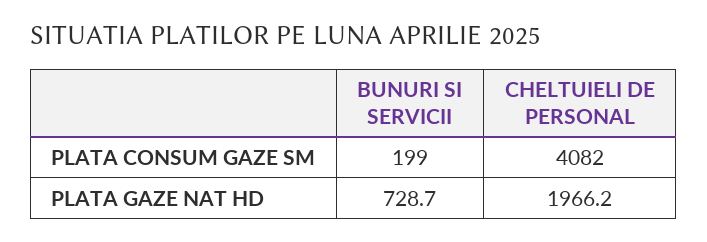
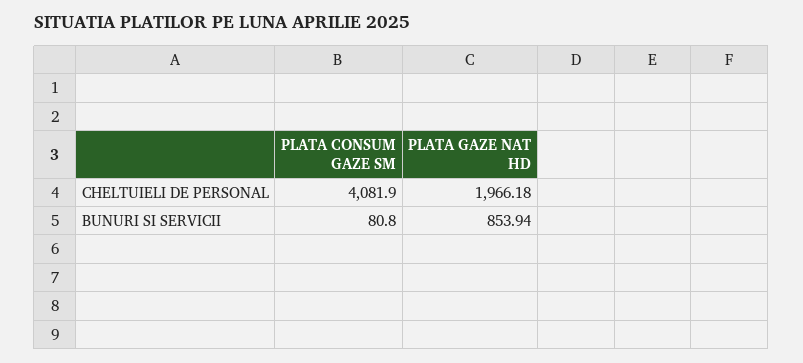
BUNURI SI SERVICII, PLATA CONSUM GAZE SM: 199 -> 80.8
BUNURI SI SERVICII, PLATA GAZE NAT HD: 728.7 -> 853.94

